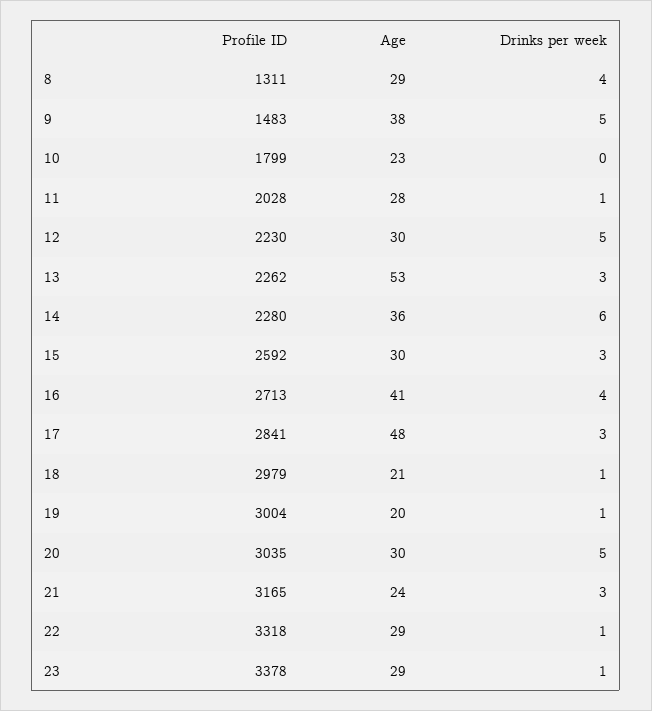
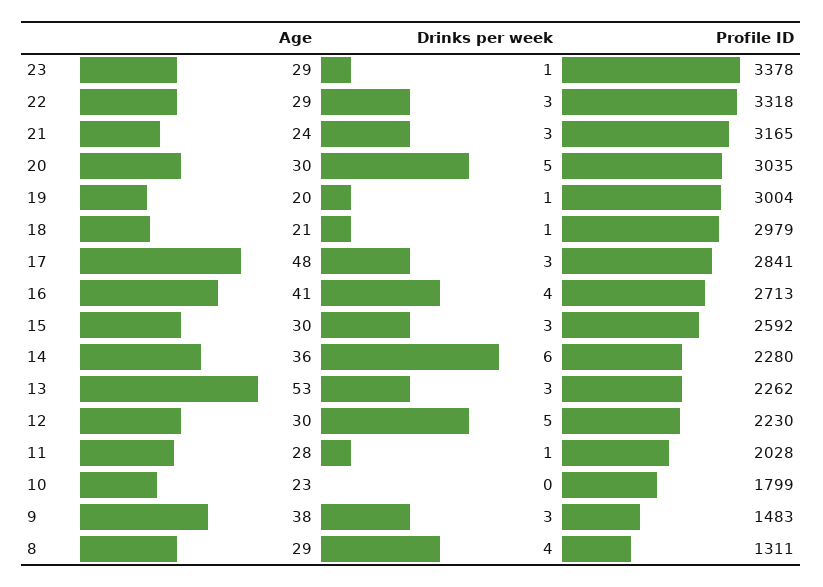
Drinks per week, 9: 5 -> 3
Drinks per week, 22: 1 -> 3

